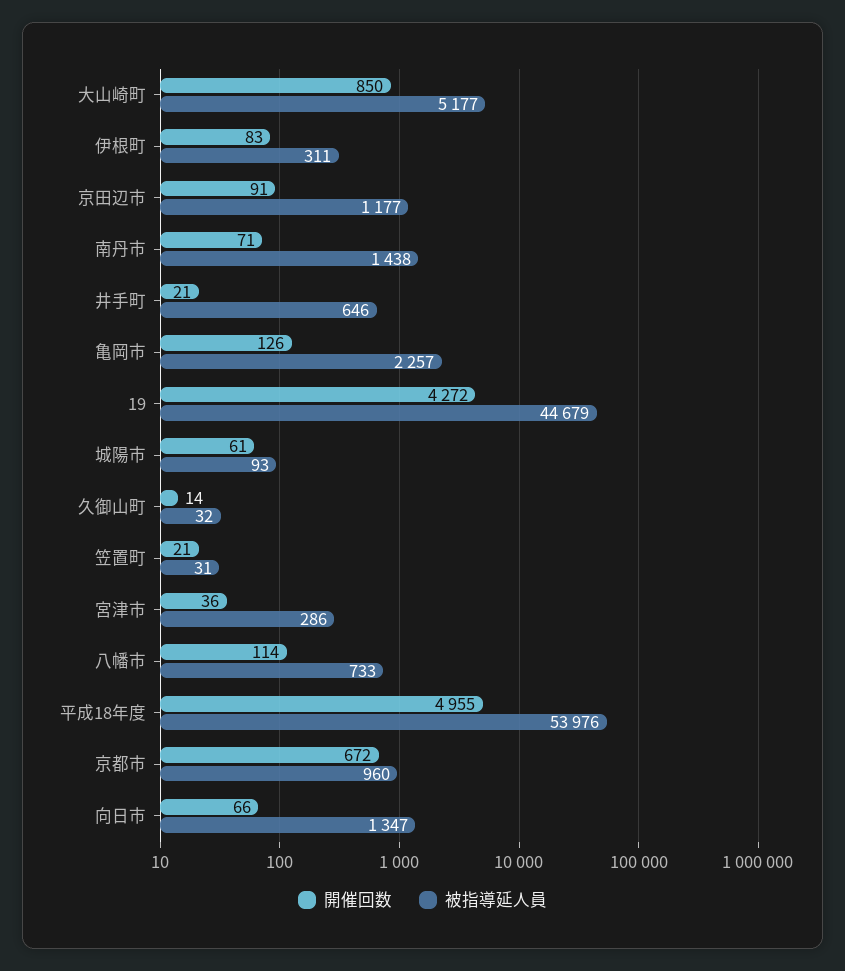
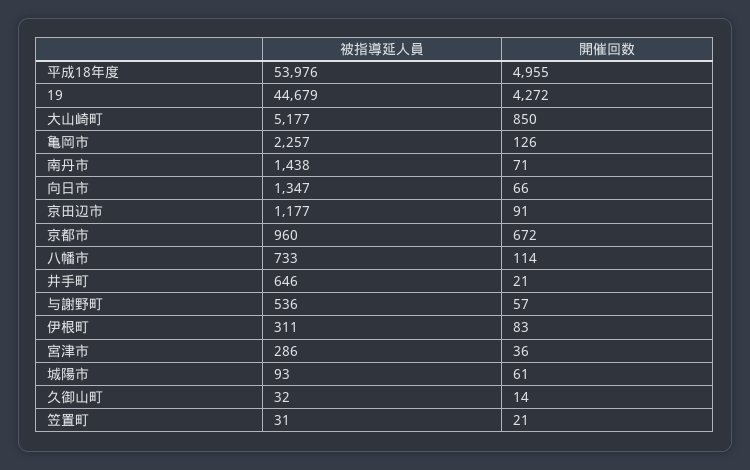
被指導延人員, 与謝野町: none -> 536
開催回数, 与謝野町: none -> 57

